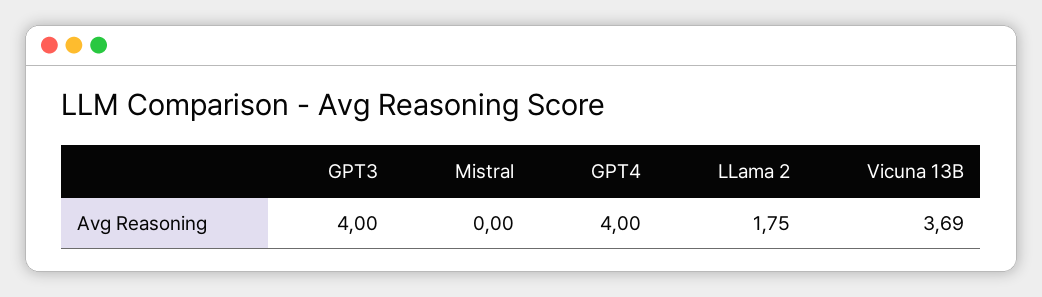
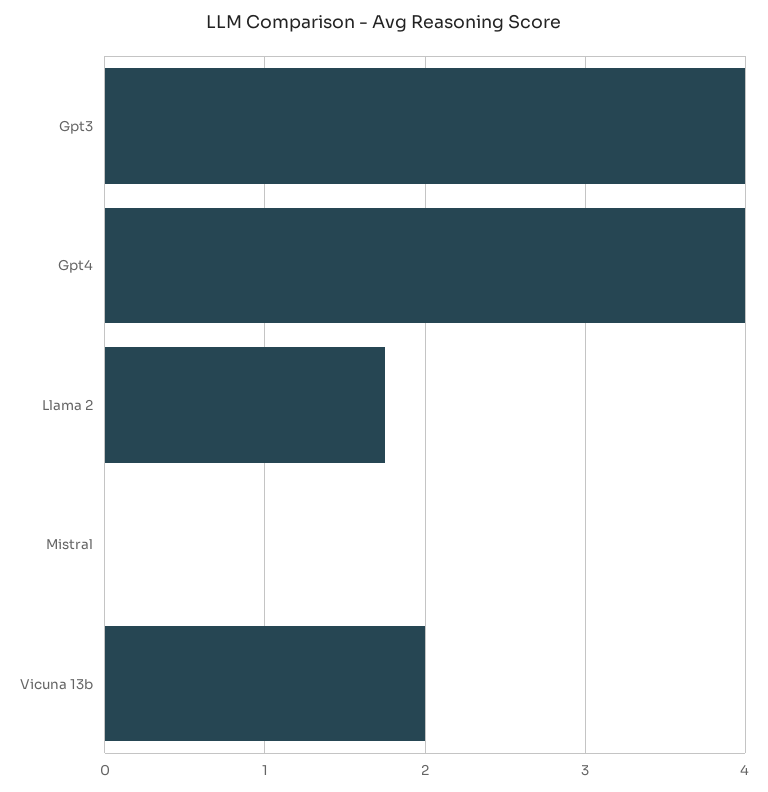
Vicuna 13B: 3.69 -> 2

